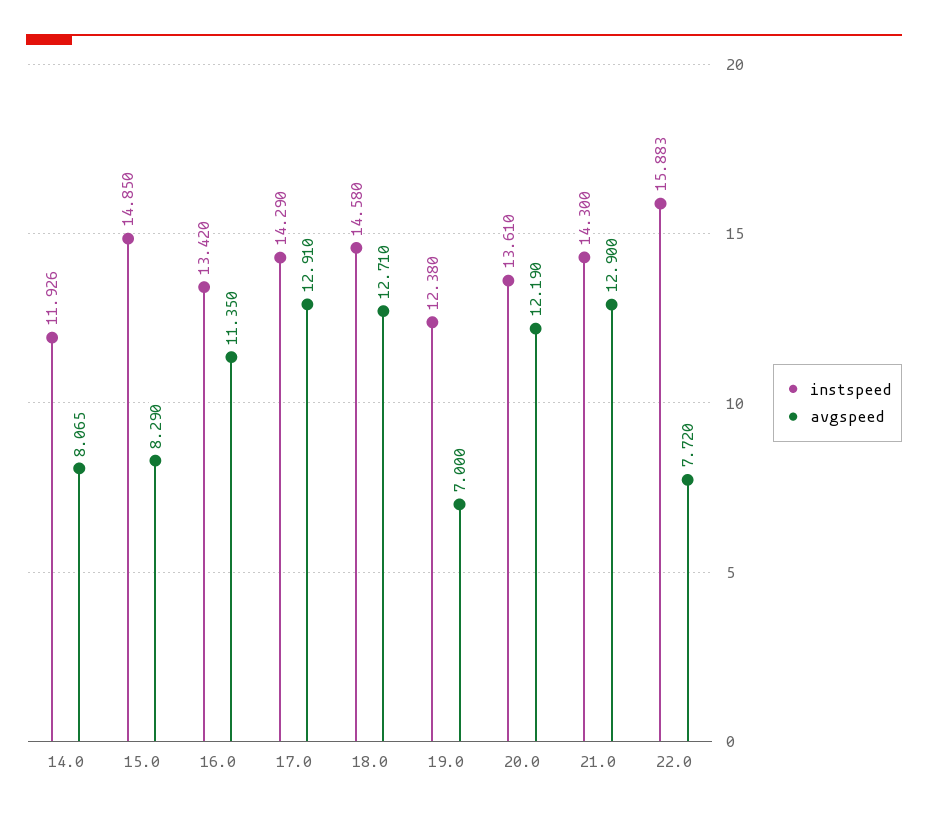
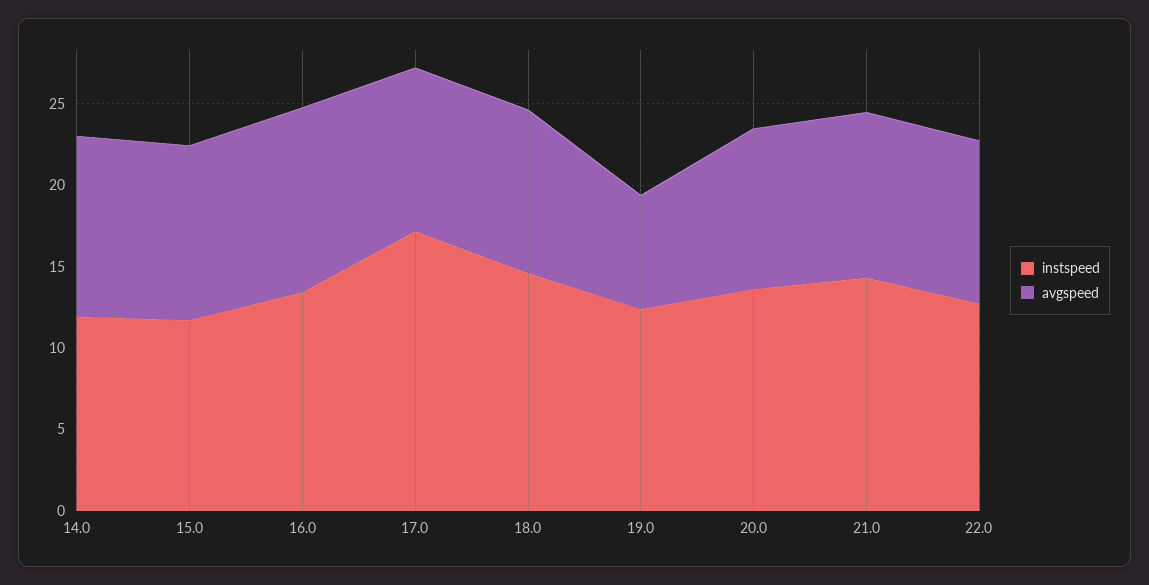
avgspeed, 14.0: 8.065 -> 11
instspeed, 15.0: 14.85 -> 12
avgspeed, 15.0: 8.29 -> 11
instspeed, 17.0: 14.29 -> 17
avgspeed, 17.0: 12.91 -> 10
avgspeed, 18.0: 12.71 -> 10
avgspeed, 20.0: 12.19 -> 10
avgspeed, 21.0: 12.9 -> 10
instspeed, 22.0: 15.883 -> 13
avgspeed, 22.0: 7.72 -> 10

